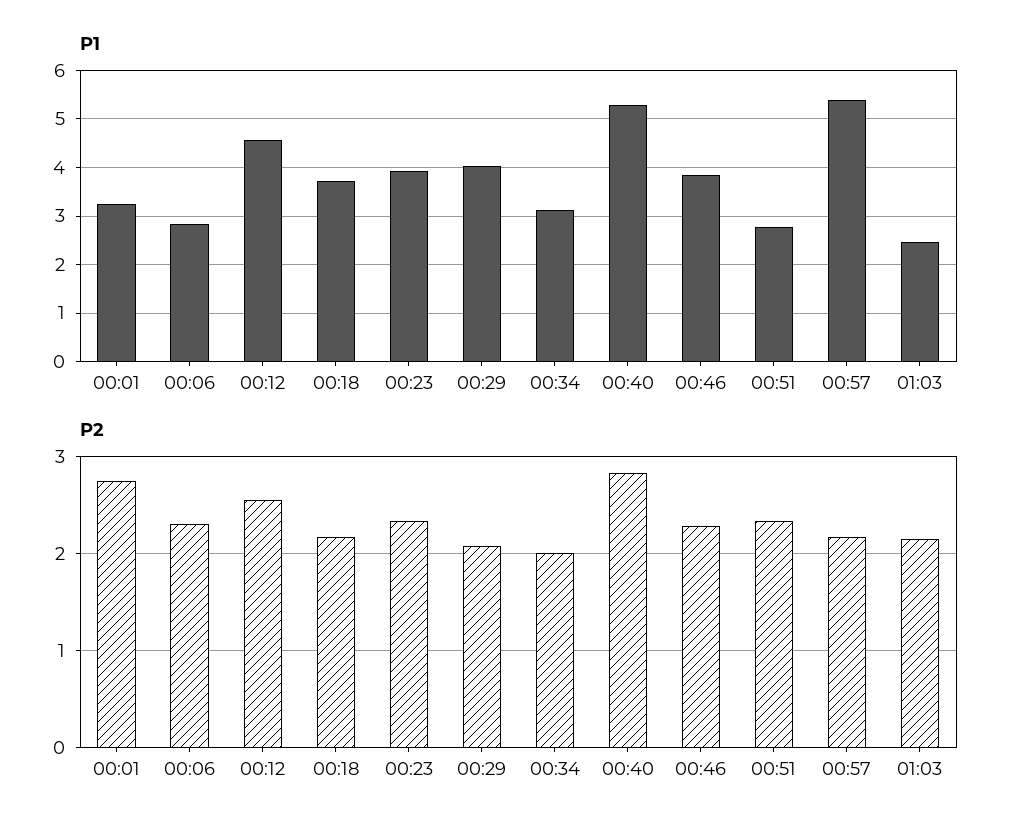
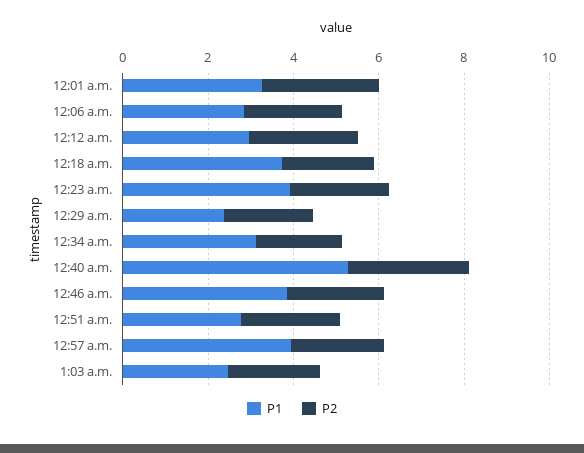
P1, 00:12: 4.6 -> 3
P1, 00:29: 4 -> 2.5
P1, 00:57: 5.4 -> 4

